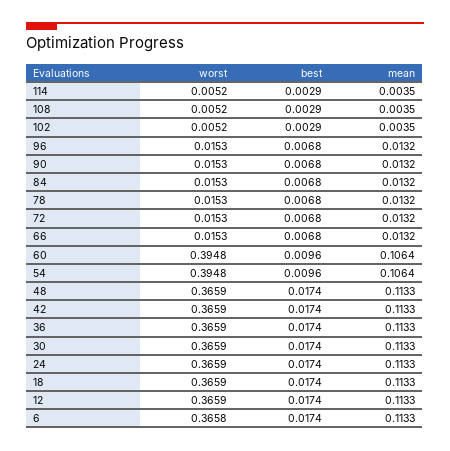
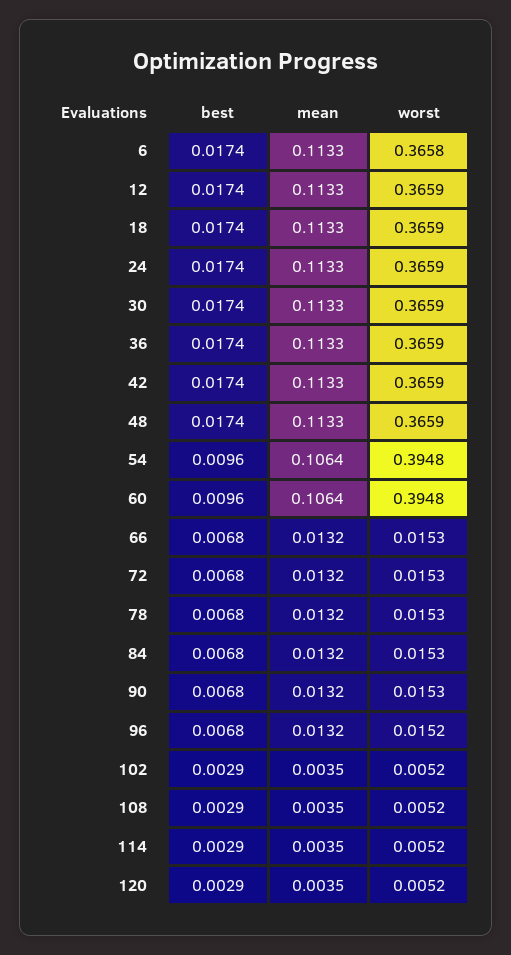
worst, 96: 0.0153 -> 0.0152
best, 120: none -> 0.0029
mean, 120: none -> 0.0035
worst, 120: none -> 0.0052

